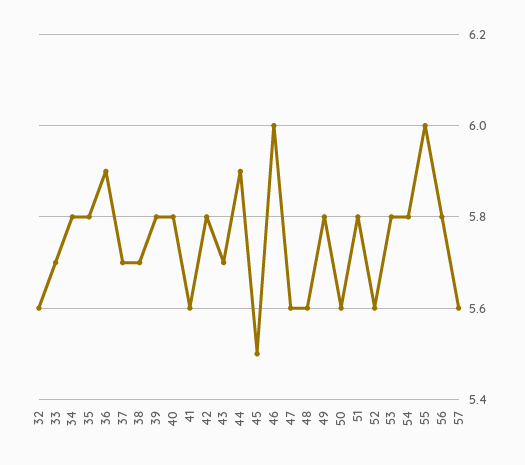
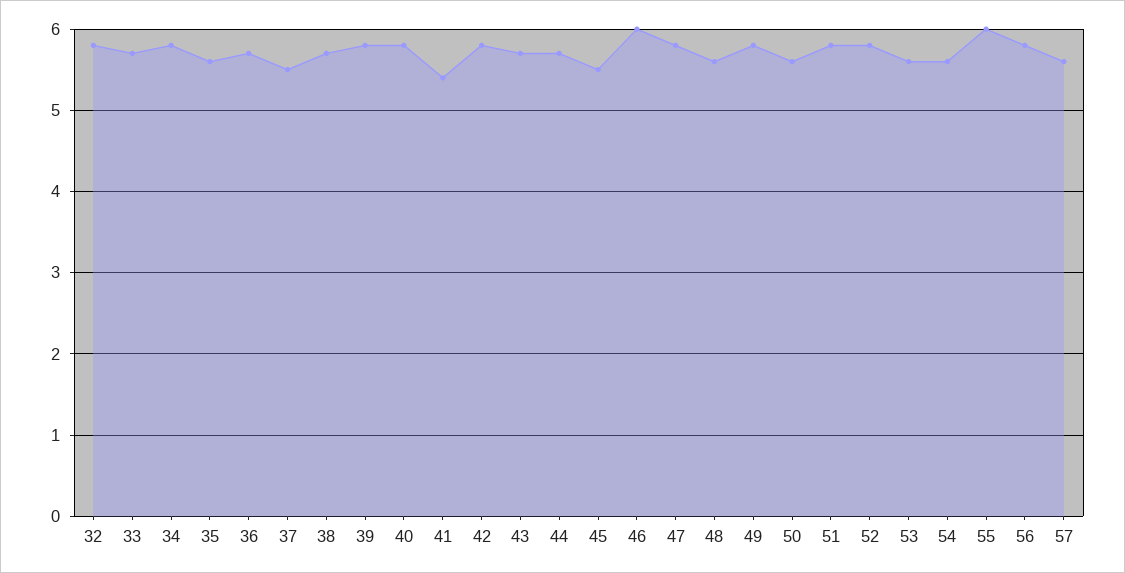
32: 5.6 -> 5.8
35: 5.8 -> 5.6
36: 5.9 -> 5.7
37: 5.7 -> 5.5
41: 5.6 -> 5.4
44: 5.9 -> 5.7
47: 5.6 -> 5.8
52: 5.6 -> 5.8
53: 5.8 -> 5.6
54: 5.8 -> 5.6

